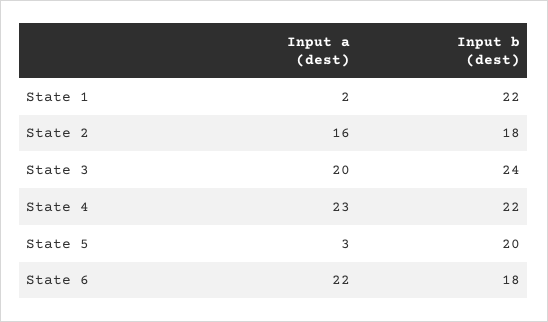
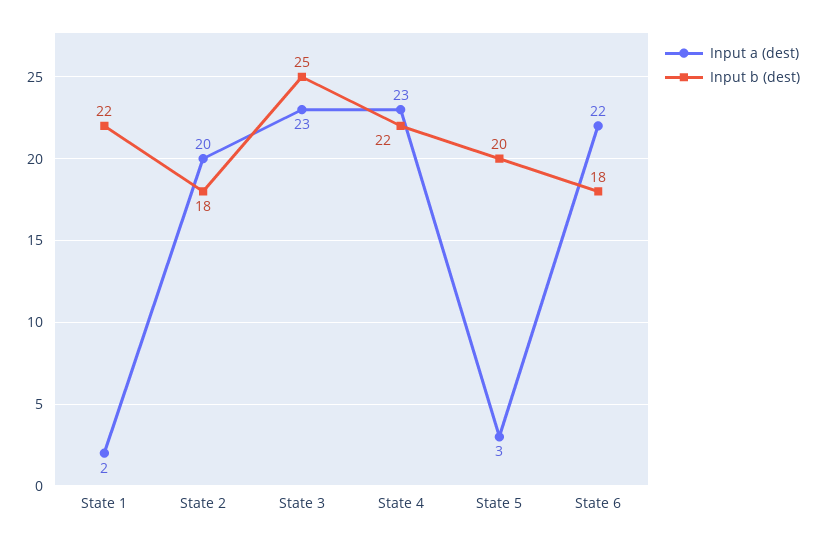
Input a (dest), State 2: 16 -> 20
Input a (dest), State 3: 20 -> 23
Input b (dest), State 3: 24 -> 25

